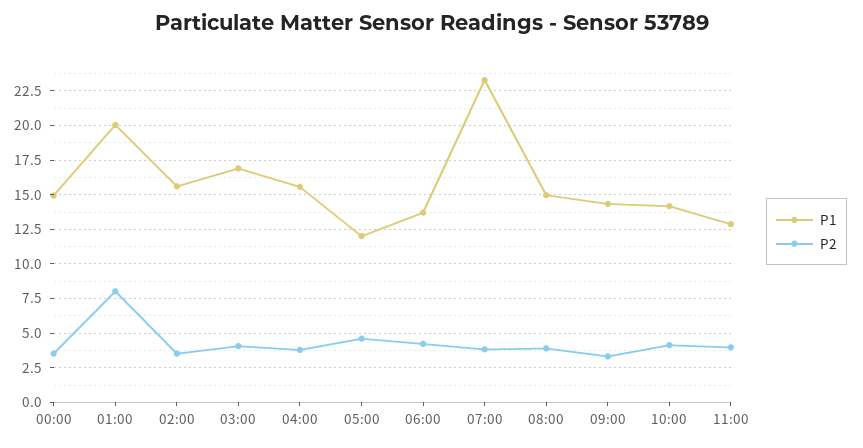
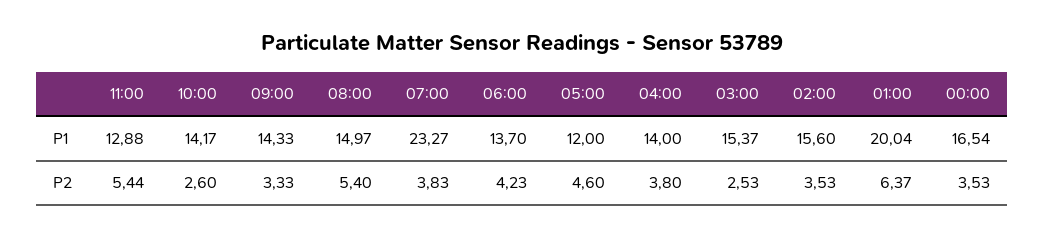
P1, 00:00: 15 -> 16.54
P2, 01:00: 8 -> 6.37
P1, 03:00: 17 -> 15.37
P2, 03:00: 4 -> 2.53
P1, 04:00: 15.5 -> 14
P2, 08:00: 4 -> 5.4
P2, 10:00: 4 -> 2.6
P2, 11:00: 4 -> 5.44

